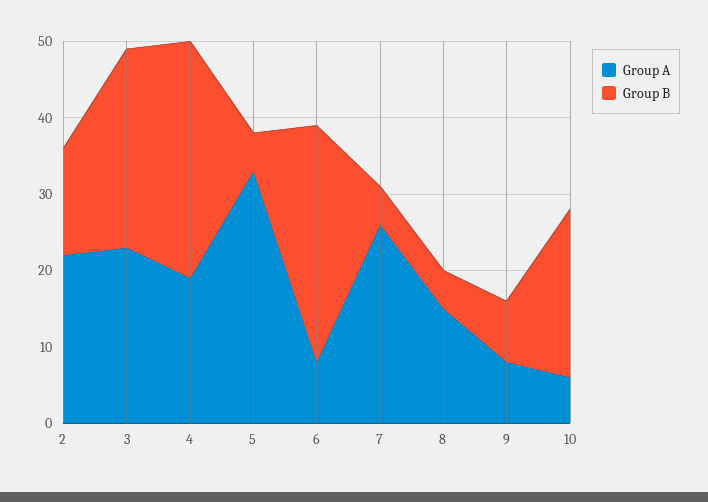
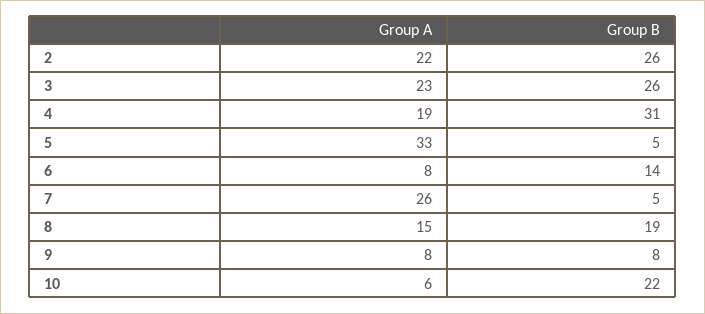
Group B, 2: 15 -> 26
Group B, 6: 30 -> 14
Group B, 8: 5 -> 19

